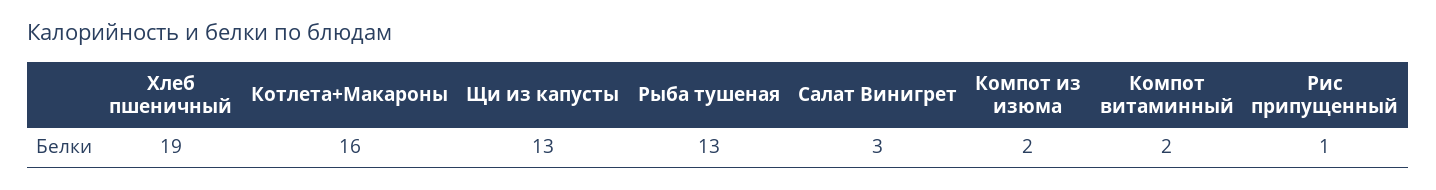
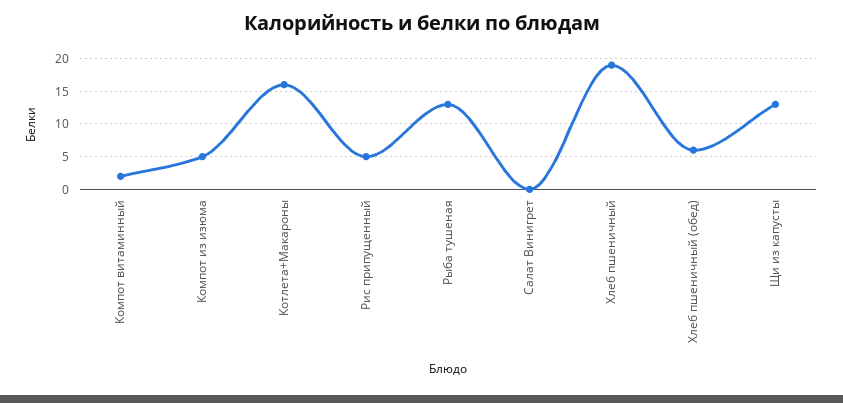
Салат Винигрет: 3 -> 0
Компот из изюма: 2 -> 5
Рис припущенный: 1 -> 5
Хлеб пшеничный (обед): none -> 6

